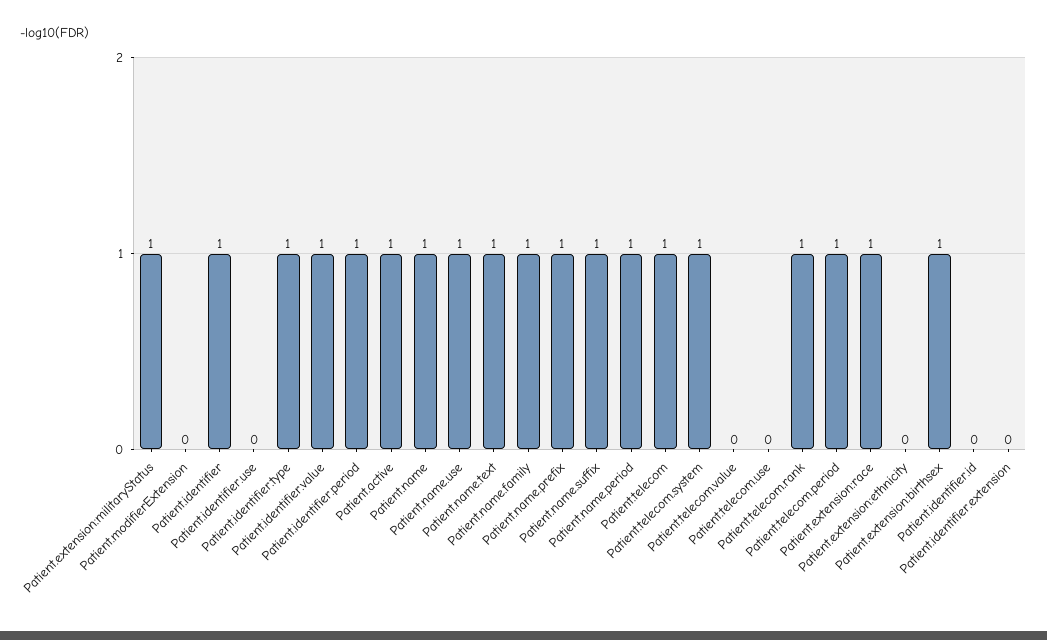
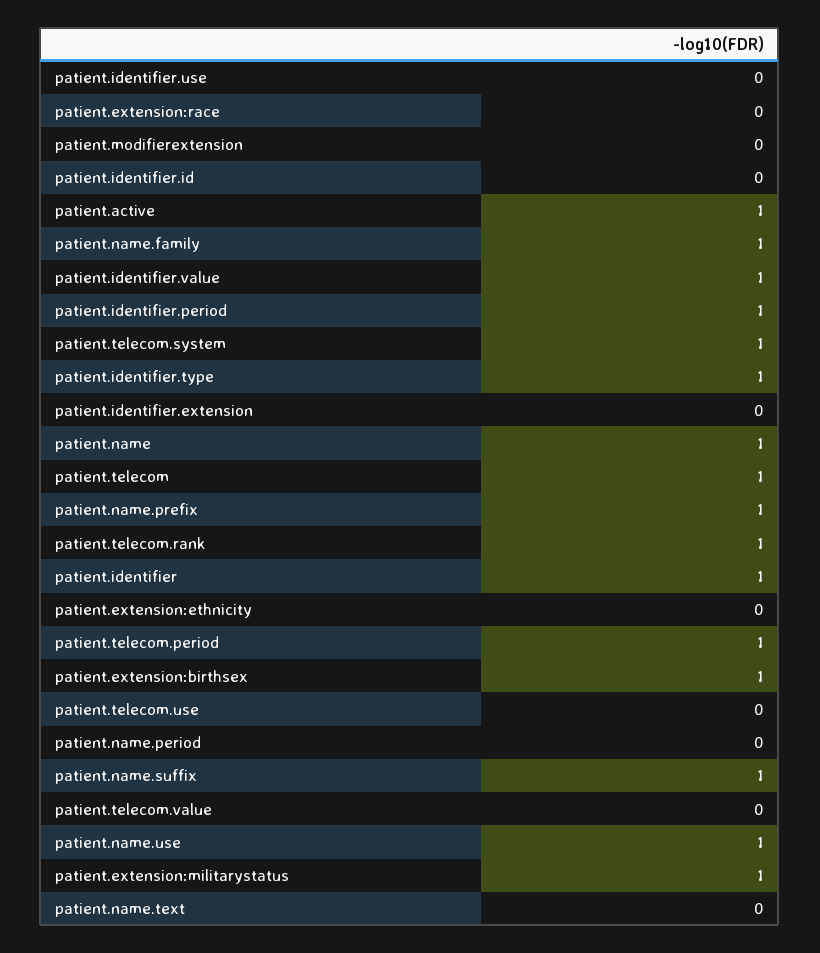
Patient.name.text: 1 -> 0
Patient.name.period: 1 -> 0
Patient.extension:race: 1 -> 0

